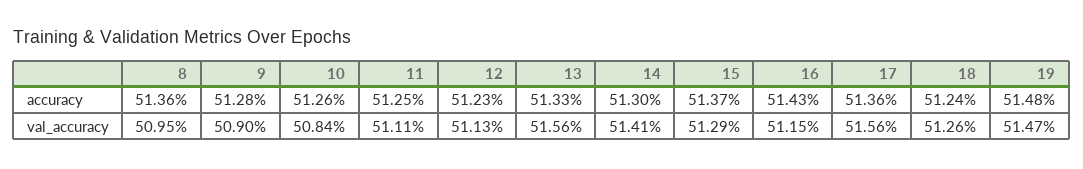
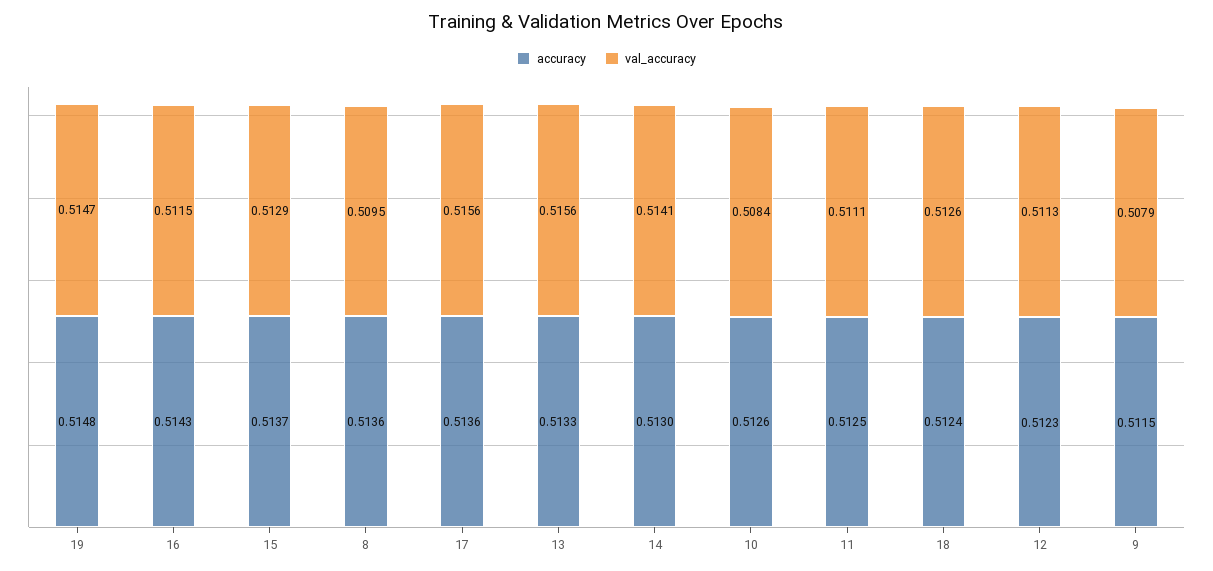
accuracy, 9: 0.5128 -> 0.5115
val_accuracy, 9: 0.509 -> 0.5079

